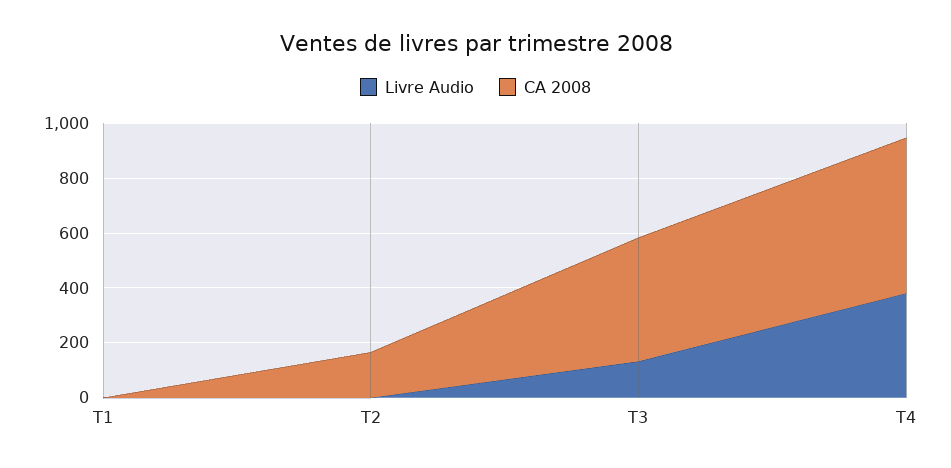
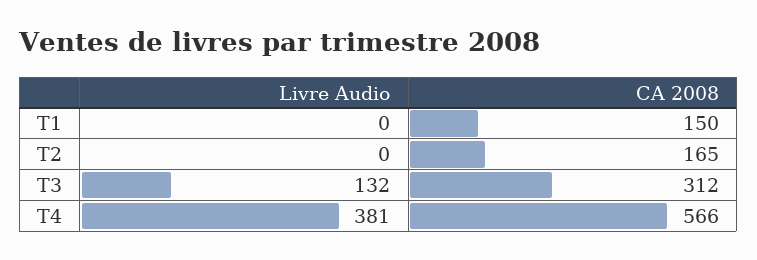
CA 2008, T1: 0 -> 150
CA 2008, T3: 450 -> 312

